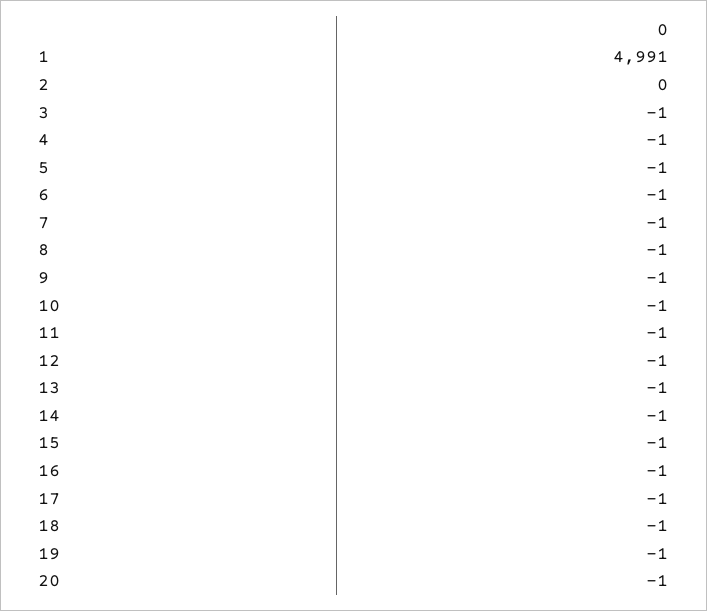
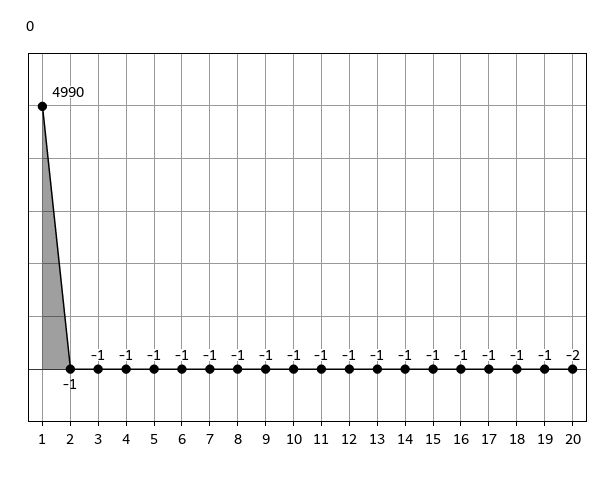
1: 4991 -> 4990
2: 0 -> -1
20: -1 -> -2

